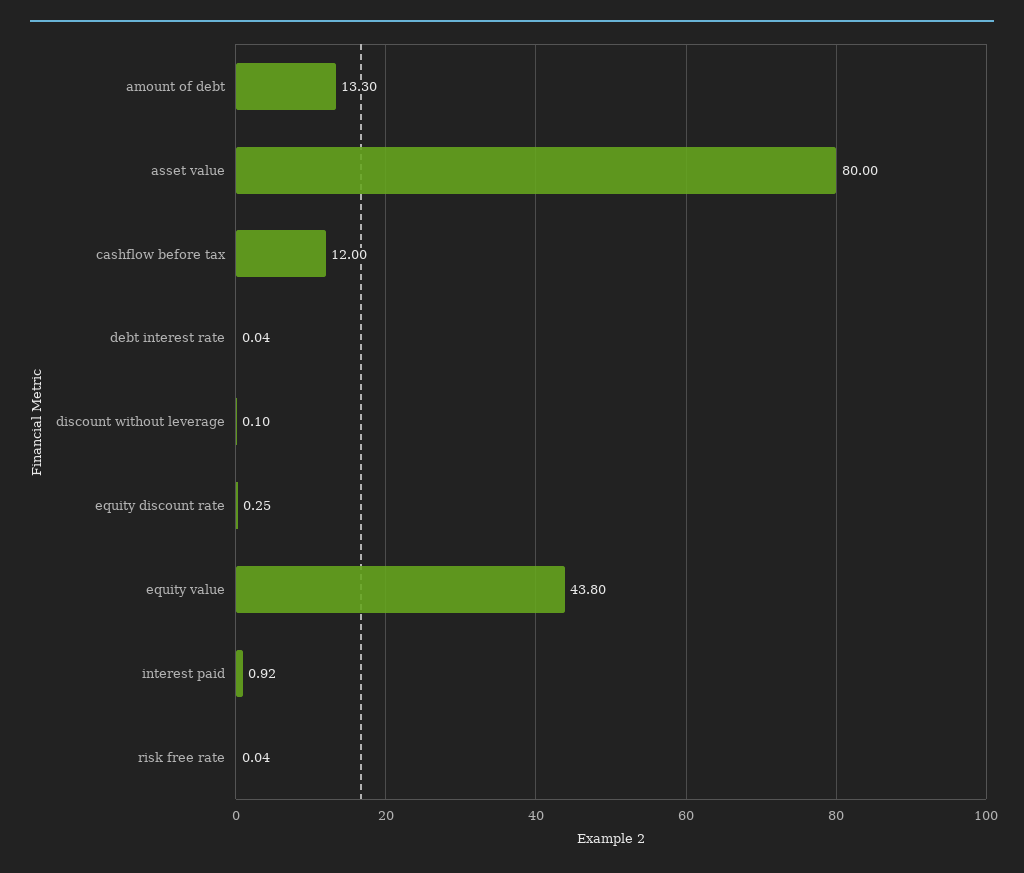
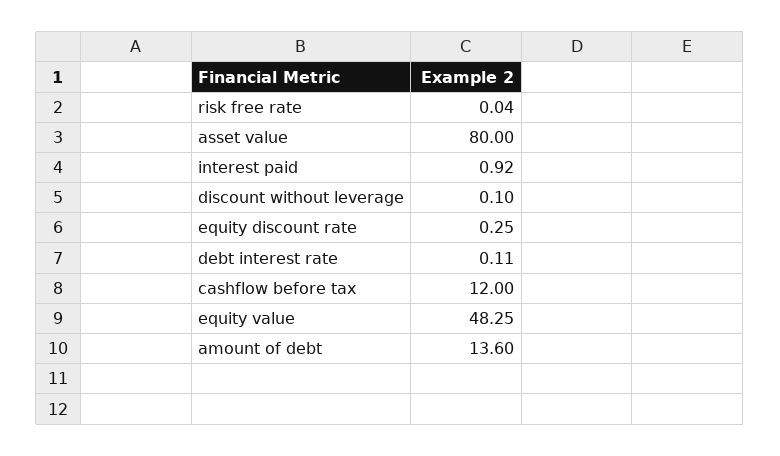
amount of debt: 13.3 -> 13.6
debt interest rate: 0.04 -> 0.11
equity value: 43.8 -> 48.25

